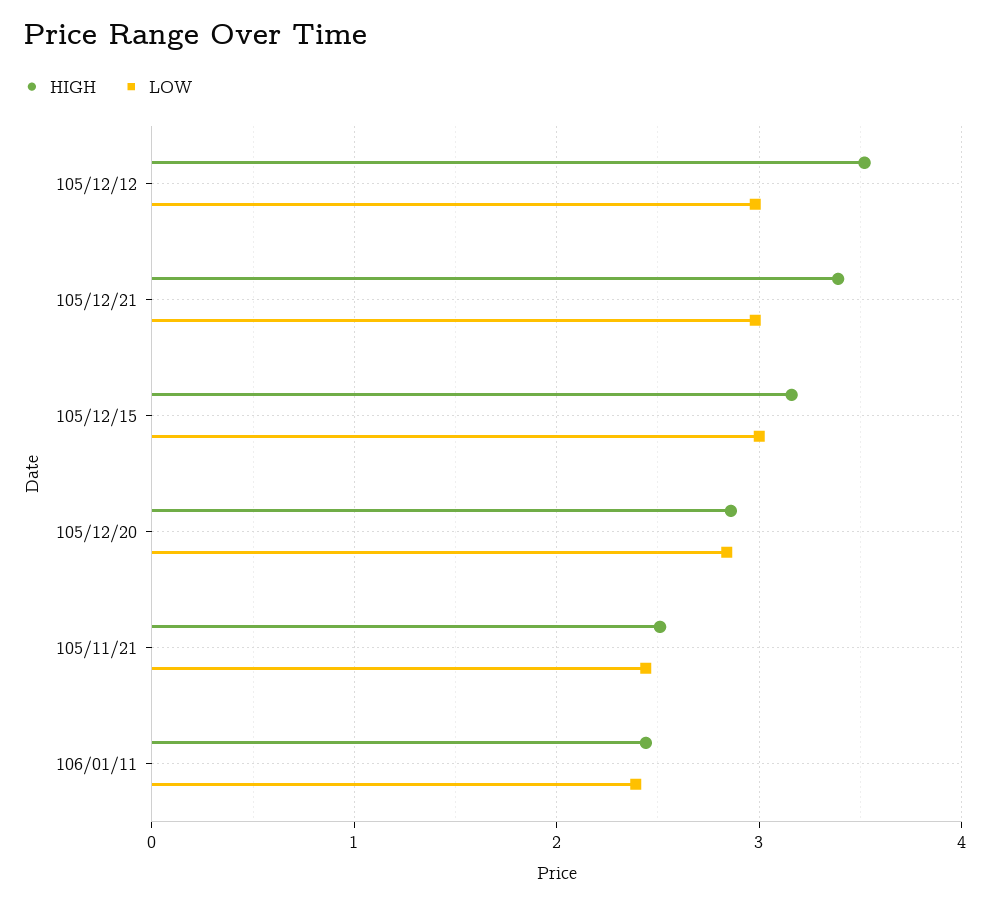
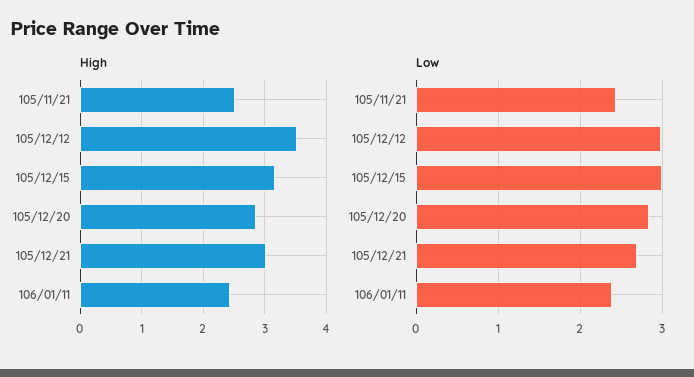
HIGH, 105/12/21: 3.4 -> 3
LOW, 105/12/21: 3 -> 2.7

